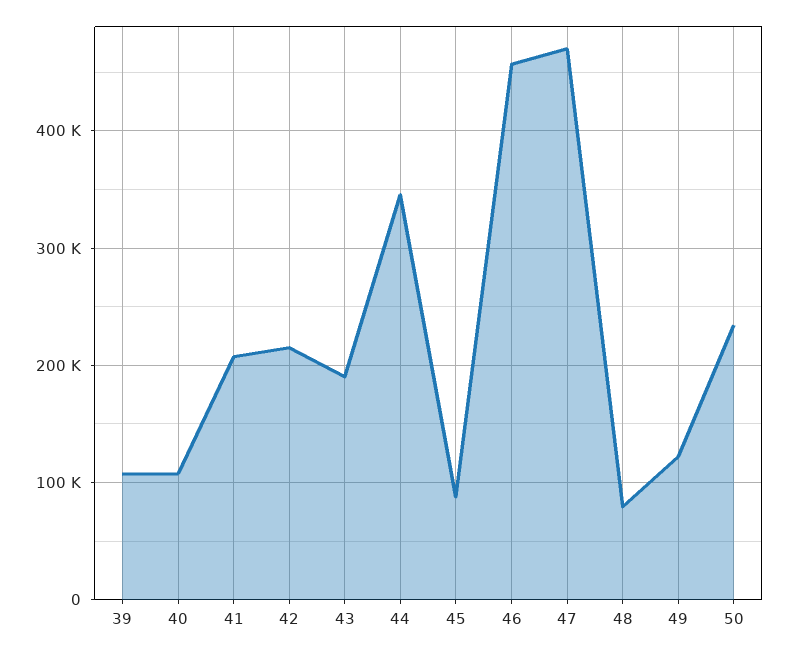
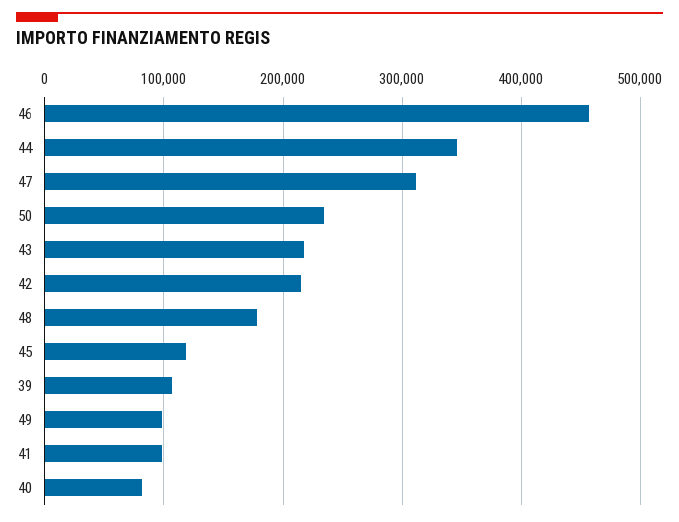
40: 110000 -> 80000
41: 210000 -> 100000
43: 190000 -> 220000
45: 90000 -> 120000
47: 470000 -> 310000
48: 80000 -> 180000
49: 120000 -> 100000

